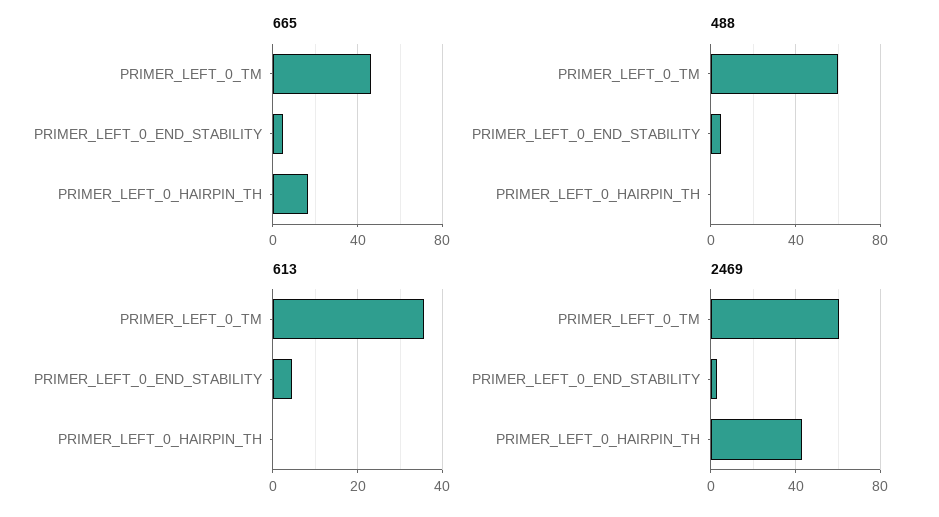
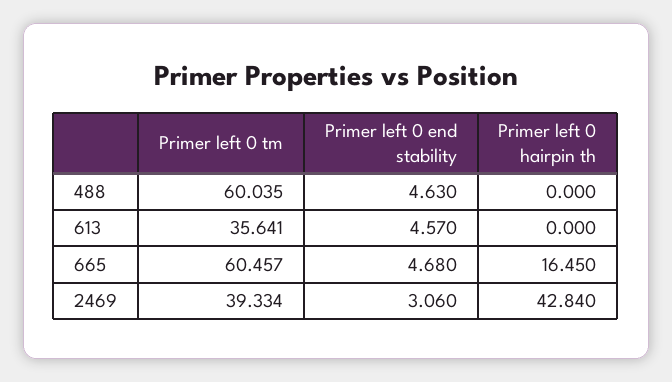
665, PRIMER_LEFT_0_TM: 45 -> 60.457
2469, PRIMER_LEFT_0_TM: 60 -> 39.334

